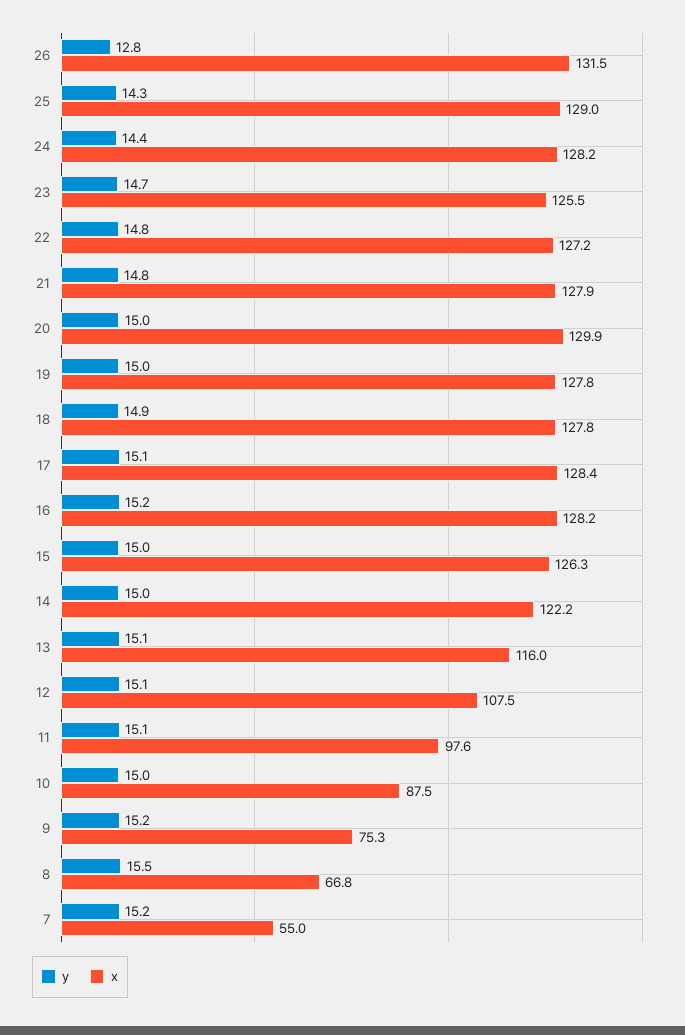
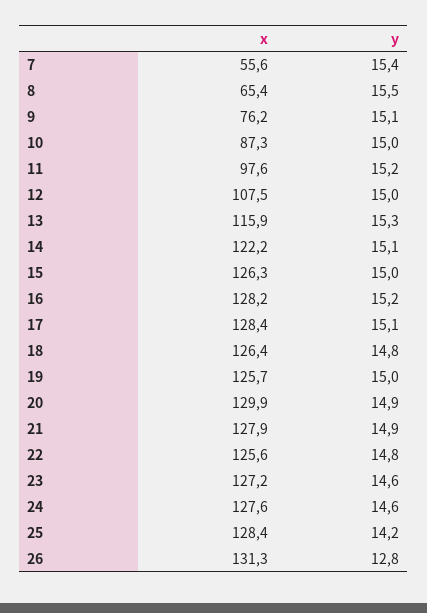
x, 26: 131.5 -> 131.3
y, 25: 14.3 -> 14.2
x, 25: 129 -> 128.4
y, 24: 14.4 -> 14.6
x, 24: 128.2 -> 127.6
y, 23: 14.7 -> 14.6
x, 23: 125.5 -> 127.2
x, 22: 127.2 -> 125.6
y, 21: 14.8 -> 14.9
y, 20: 15 -> 14.9
x, 19: 127.8 -> 125.7
y, 18: 14.9 -> 14.8
x, 18: 127.8 -> 126.4
y, 14: 15 -> 15.1
y, 13: 15.1 -> 15.3
x, 13: 116 -> 115.9
y, 12: 15.1 -> 15
y, 11: 15.1 -> 15.2
x, 10: 87.5 -> 87.3
y, 9: 15.2 -> 15.1
x, 9: 75.3 -> 76.2
x, 8: 66.8 -> 65.4
y, 7: 15.2 -> 15.4
x, 7: 55 -> 55.6

